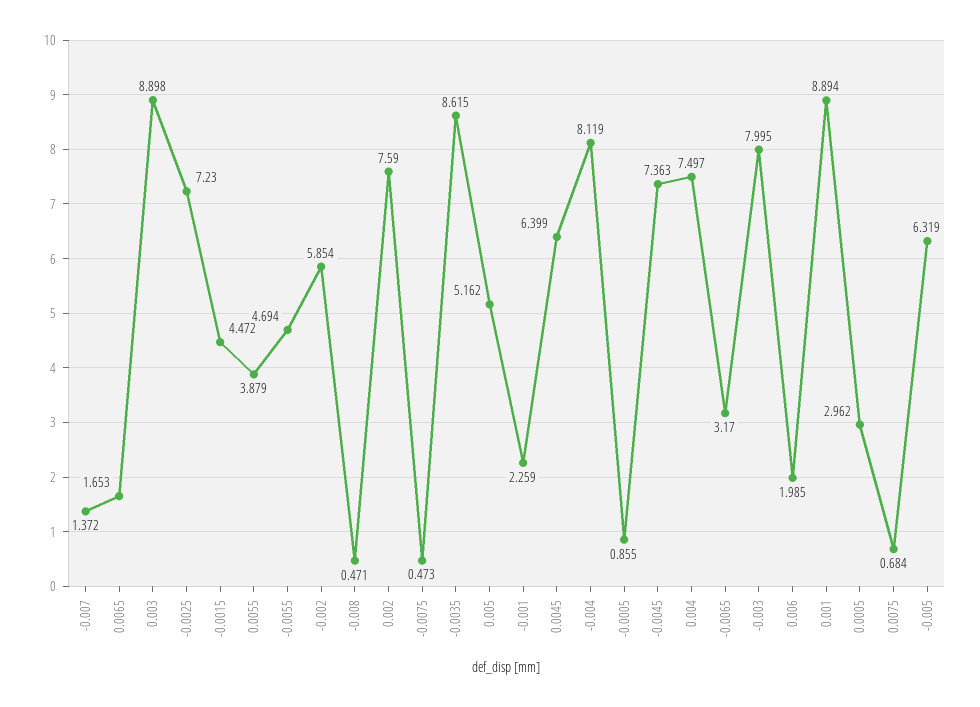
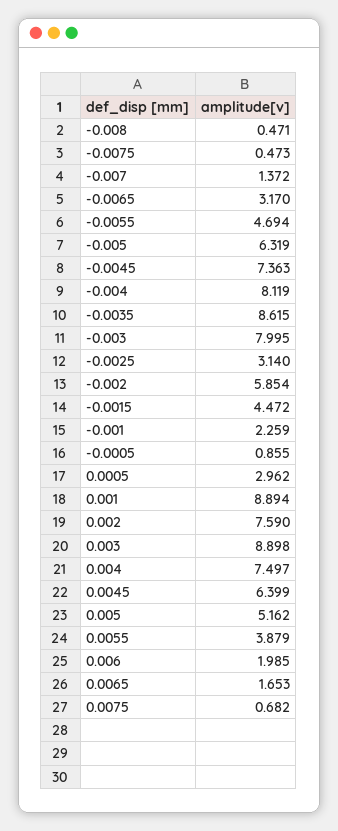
-0.0025: 7.23 -> 3.14
0.0075: 0.684 -> 0.682

